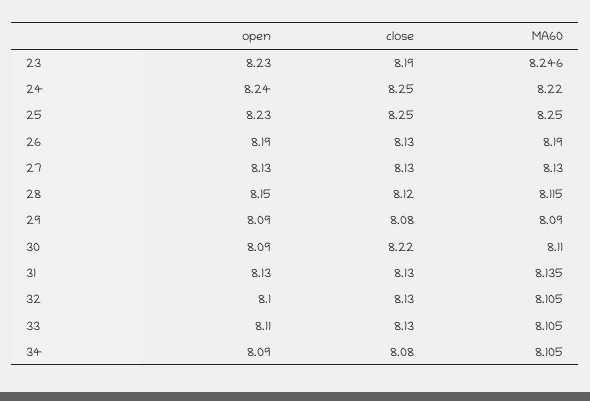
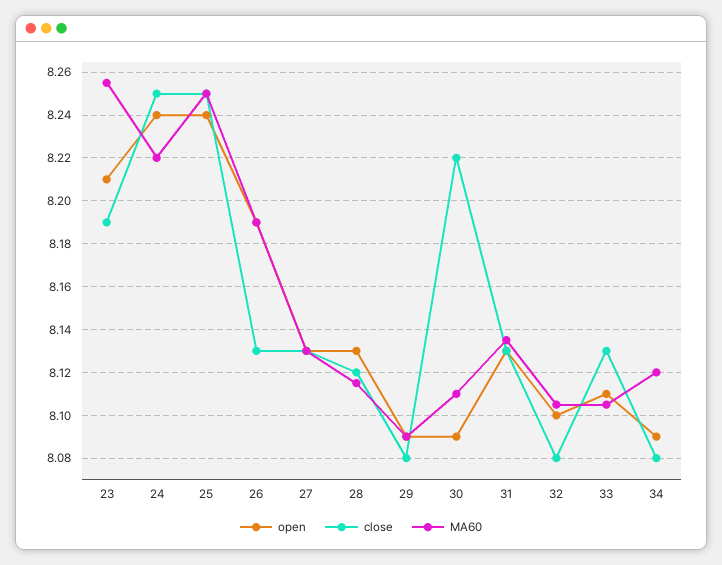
open, 23: 8.23 -> 8.21
MA60, 23: 8.246 -> 8.255
open, 25: 8.23 -> 8.24
open, 28: 8.15 -> 8.13
close, 32: 8.13 -> 8.08
MA60, 34: 8.105 -> 8.12

